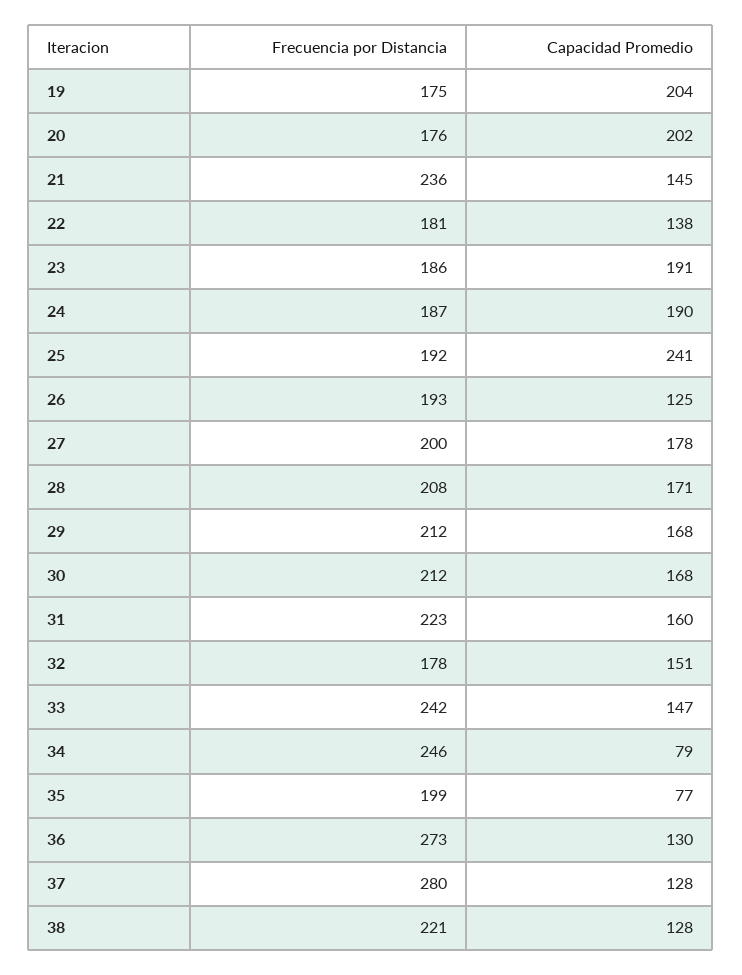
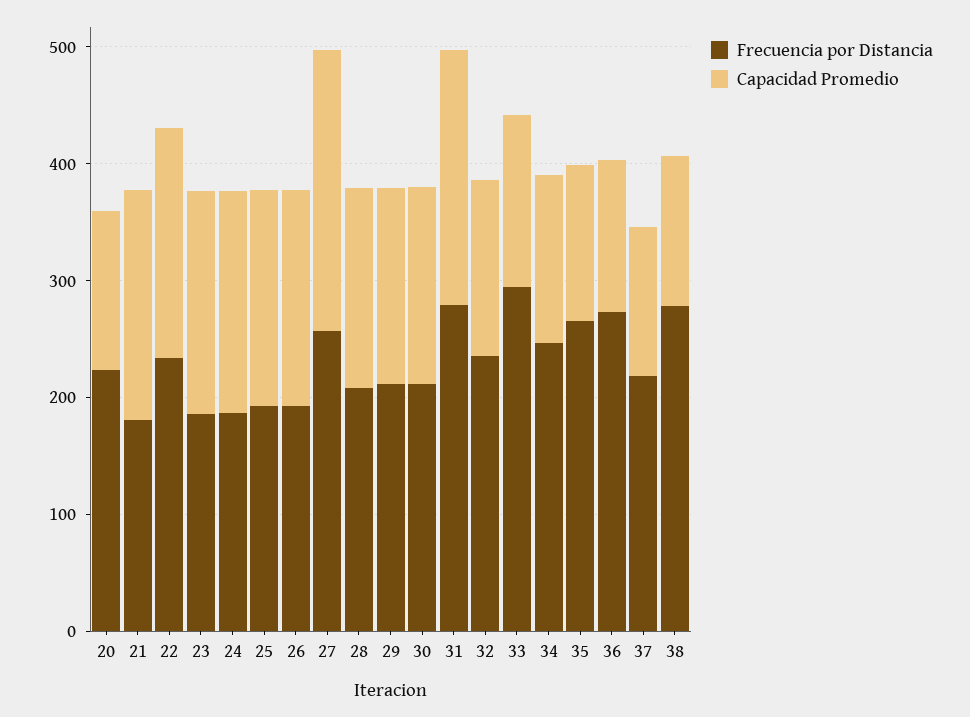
Frecuencia por Distancia, 19: 175 -> none
Capacidad Promedio, 19: 204 -> none
Frecuencia por Distancia, 20: 176 -> 220
Capacidad Promedio, 20: 202 -> 140
Frecuencia por Distancia, 21: 236 -> 180
Capacidad Promedio, 21: 145 -> 200
Frecuencia por Distancia, 22: 181 -> 240
Capacidad Promedio, 22: 138 -> 200
Capacidad Promedio, 25: 241 -> 180
Capacidad Promedio, 26: 125 -> 180
Frecuencia por Distancia, 27: 200 -> 260
Capacidad Promedio, 27: 178 -> 240
Frecuencia por Distancia, 31: 223 -> 280
Capacidad Promedio, 31: 160 -> 220
Frecuencia por Distancia, 32: 178 -> 240
Frecuencia por Distancia, 33: 242 -> 300
Capacidad Promedio, 34: 79 -> 140
Frecuencia por Distancia, 35: 199 -> 260
Capacidad Promedio, 35: 77 -> 140
Frecuencia por Distancia, 37: 280 -> 220
Frecuencia por Distancia, 38: 221 -> 280

